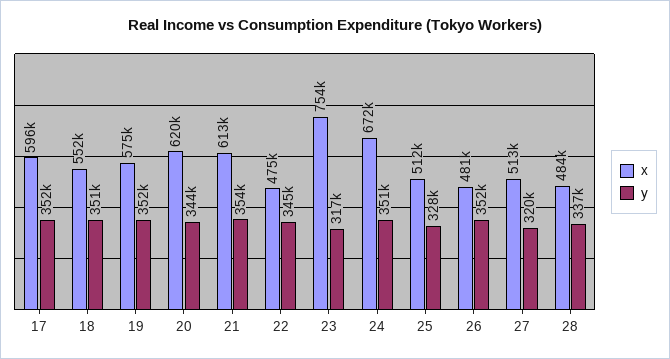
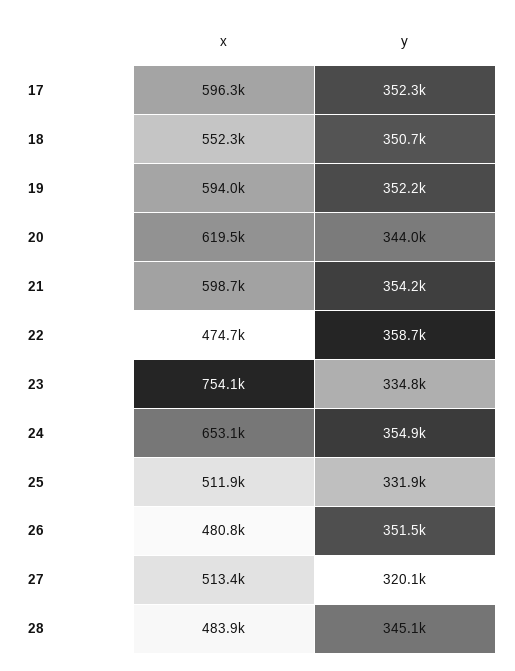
x, 19: 575000 -> 594000
x, 21: 613000 -> 598700
y, 22: 345000 -> 358700
y, 23: 317000 -> 334800
x, 24: 672000 -> 653100
y, 24: 351000 -> 354900
y, 25: 328000 -> 331900
y, 28: 337000 -> 345100

